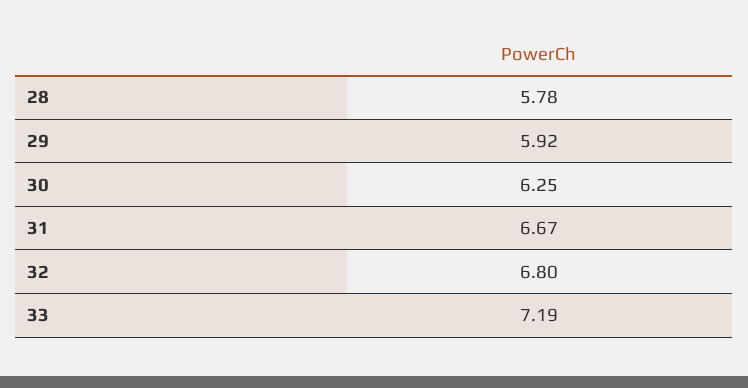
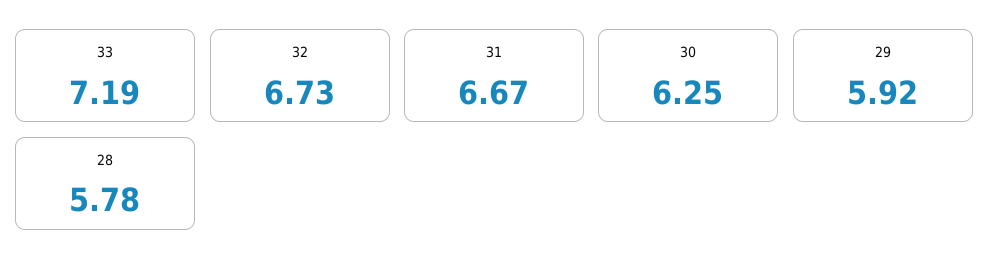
32: 6.8 -> 6.73

